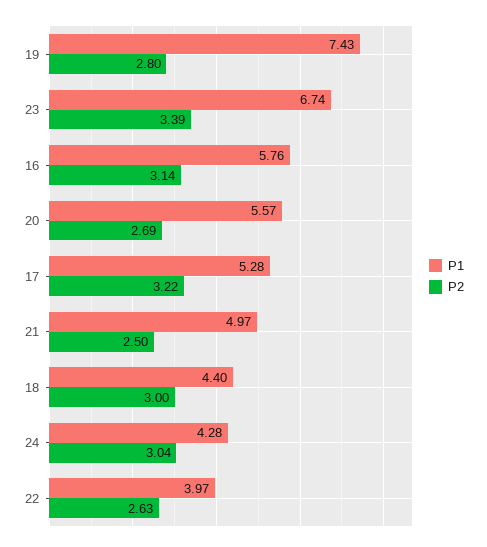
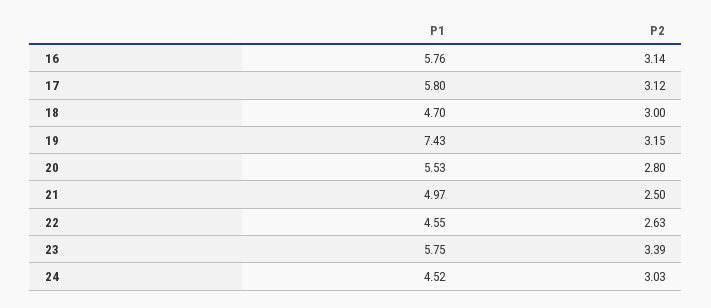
P2, 19: 2.8 -> 3.15
P1, 23: 6.74 -> 5.75
P1, 20: 5.57 -> 5.53
P2, 20: 2.69 -> 2.8
P1, 17: 5.28 -> 5.8
P2, 17: 3.22 -> 3.12
P1, 18: 4.4 -> 4.7
P1, 24: 4.28 -> 4.52
P2, 24: 3.04 -> 3.03
P1, 22: 3.97 -> 4.55

